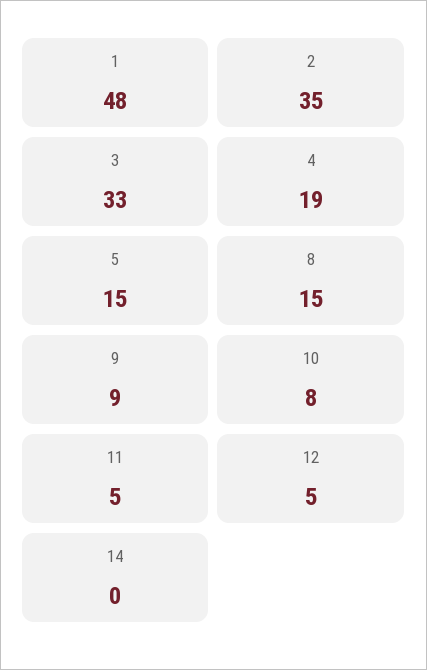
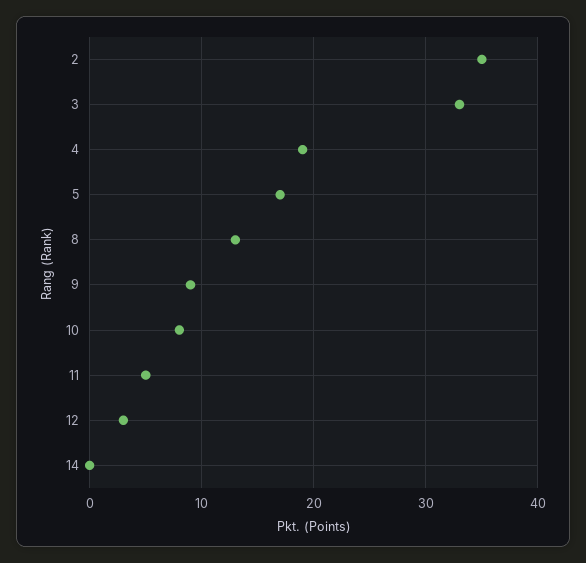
1: 48 -> none
5: 15 -> 17
8: 15 -> 13
12: 5 -> 3

